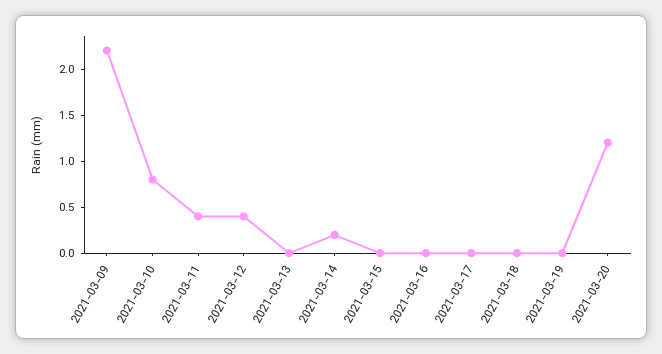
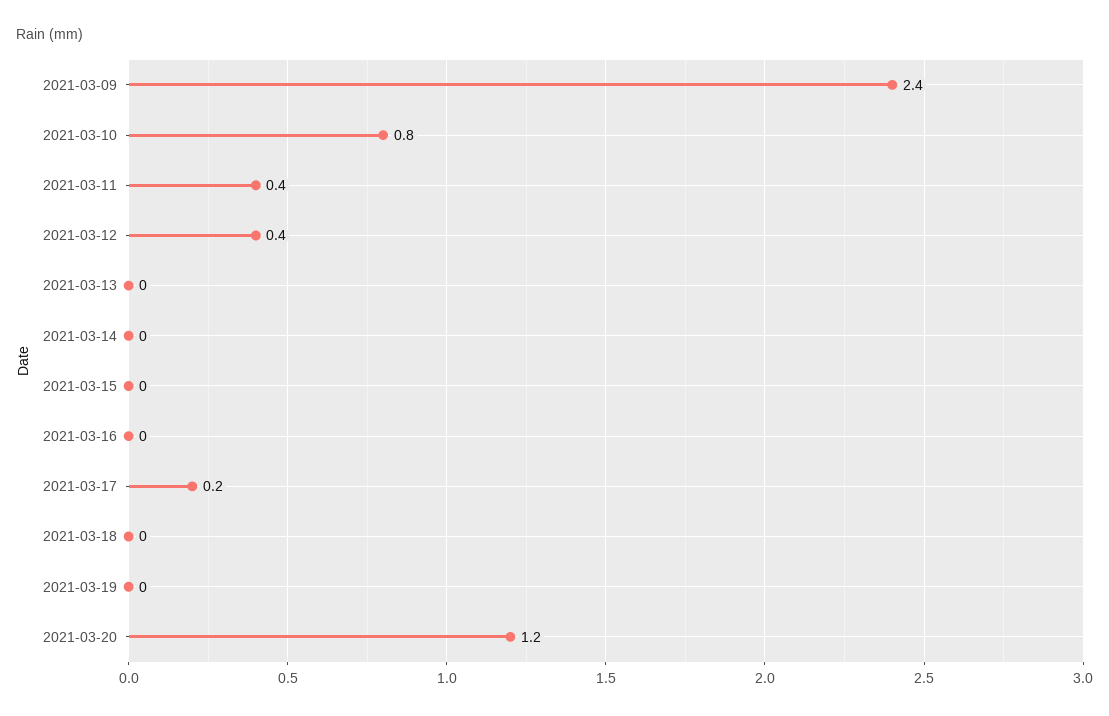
2021-03-09: 2.2 -> 2.4
2021-03-14: 0.2 -> 0
2021-03-17: 0 -> 0.2

